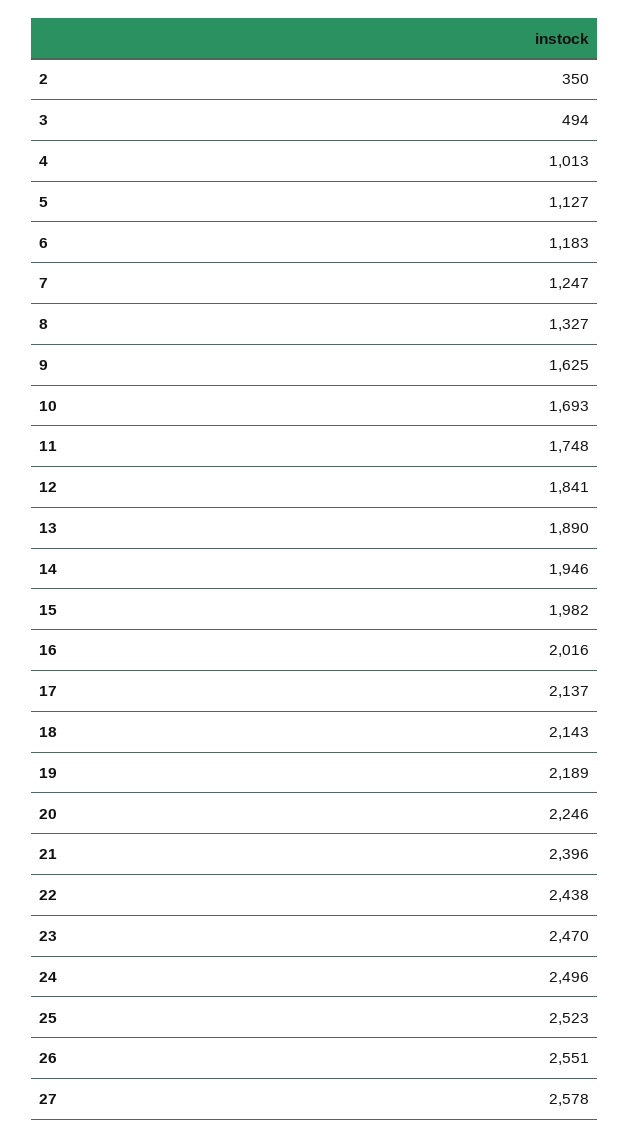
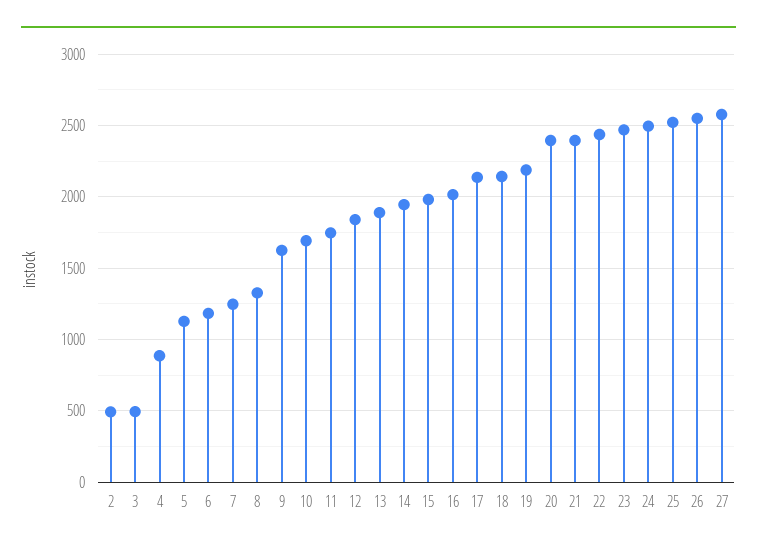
2: 350 -> 500
4: 1013 -> 900
20: 2246 -> 2400

